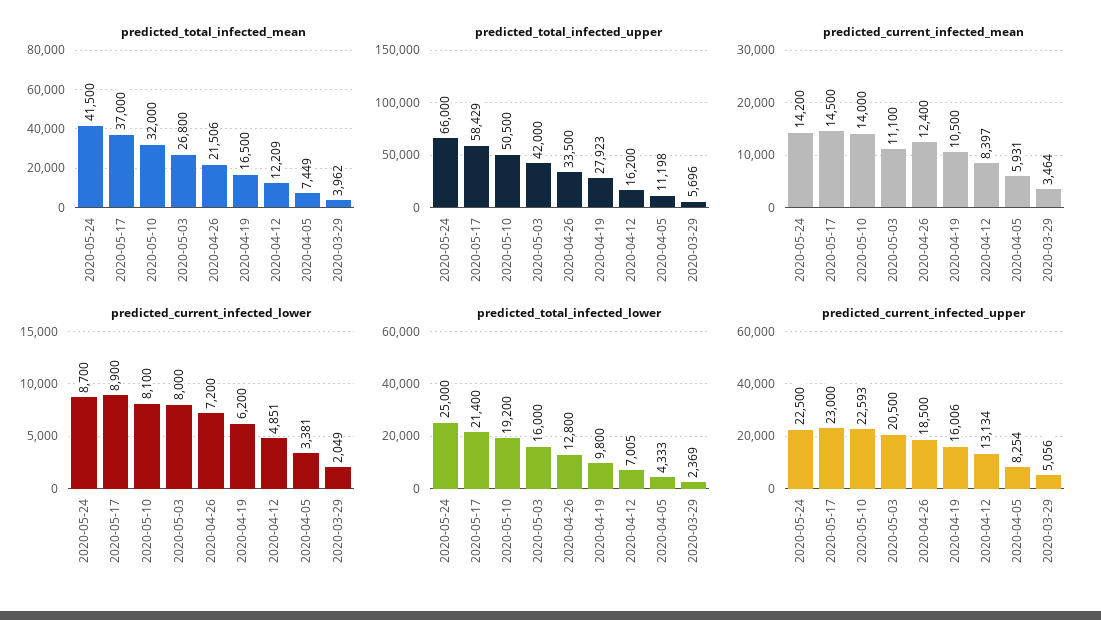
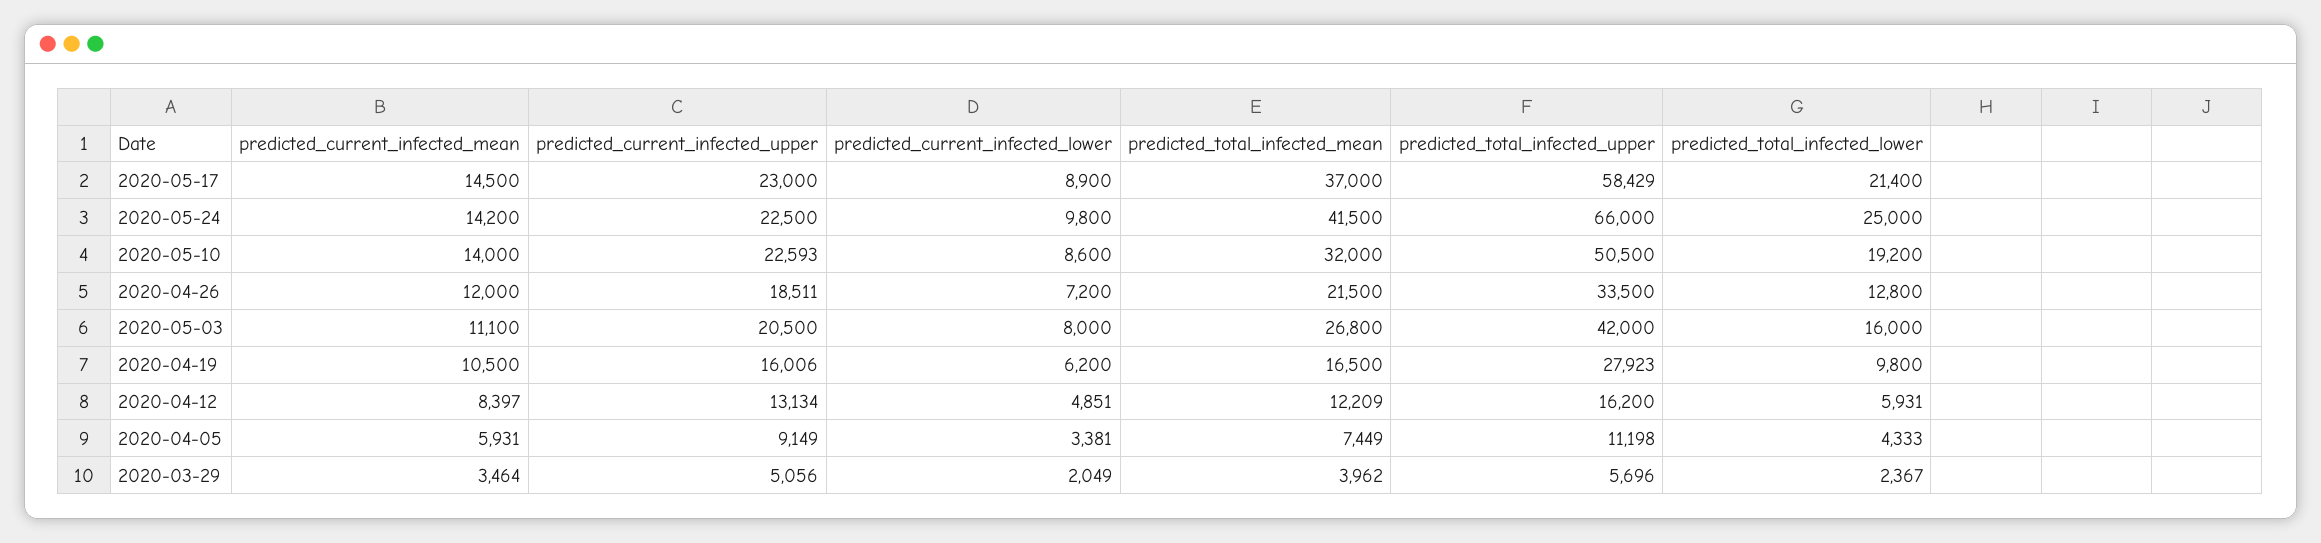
predicted_total_infected_mean, 2020-04-26: 21506 -> 21500
predicted_current_infected_mean, 2020-04-26: 12400 -> 12000
predicted_current_infected_lower, 2020-05-24: 8700 -> 9800
predicted_current_infected_lower, 2020-05-10: 8100 -> 8600
predicted_total_infected_lower, 2020-04-12: 7005 -> 5931
predicted_total_infected_lower, 2020-03-29: 2369 -> 2367
predicted_current_infected_upper, 2020-04-26: 18500 -> 18511
predicted_current_infected_upper, 2020-04-05: 8254 -> 9149

